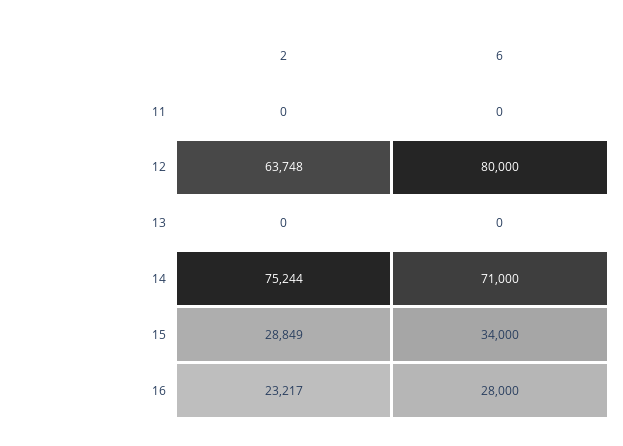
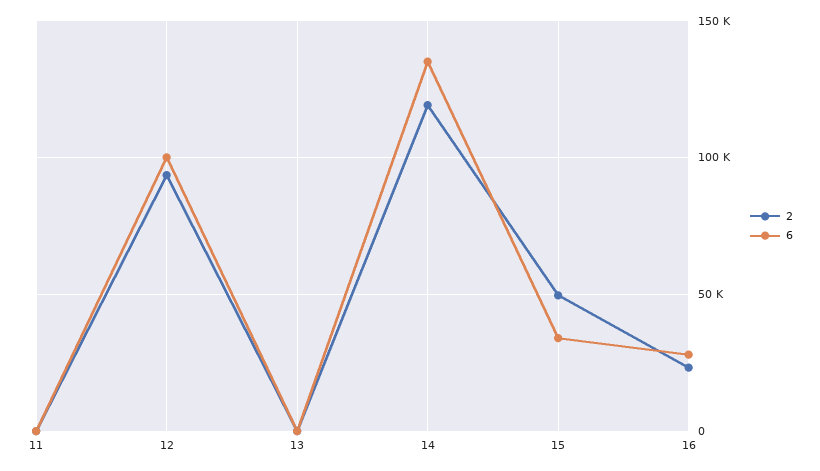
2, 12: 63748 -> 95000
6, 12: 80000 -> 100000
2, 14: 75244 -> 120000
6, 14: 71000 -> 135000
2, 15: 28849 -> 50000

